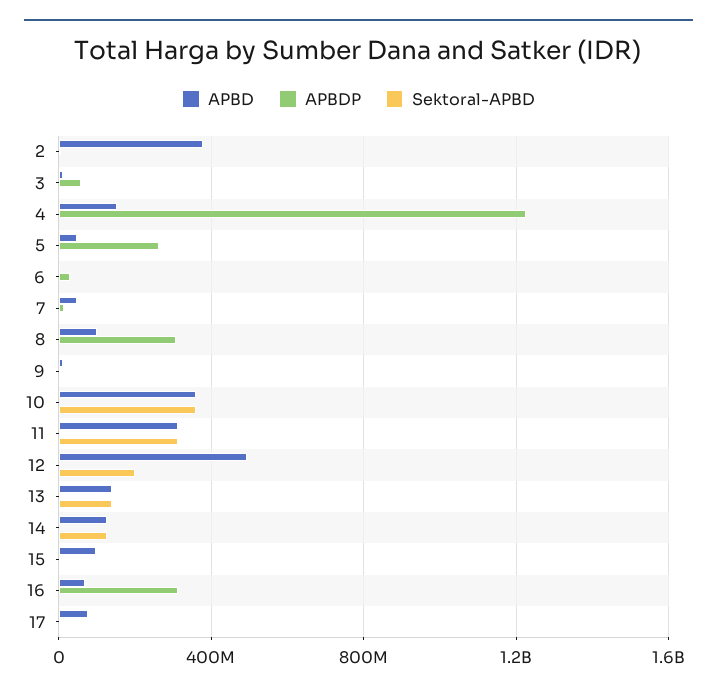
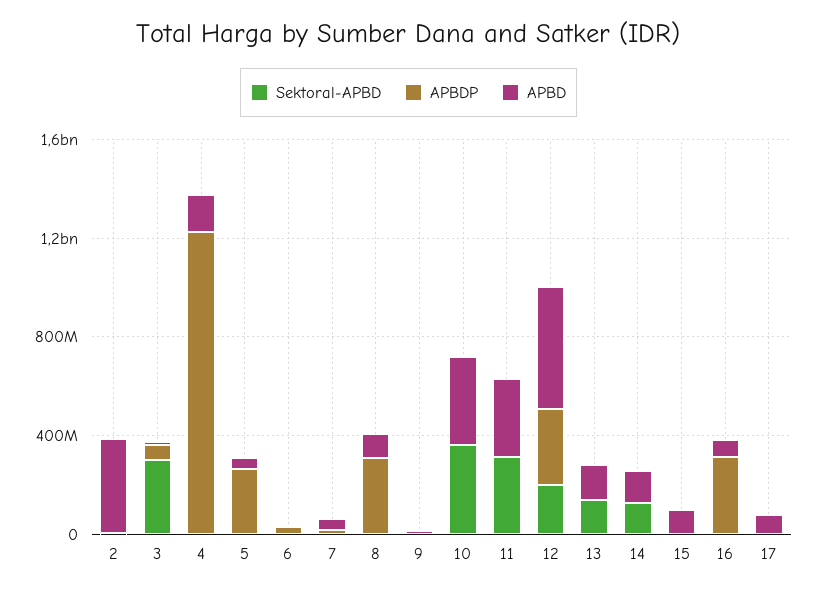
Sektoral-APBD, 3: 0 -> 300000000
APBDP, 12: 0 -> 300000000

